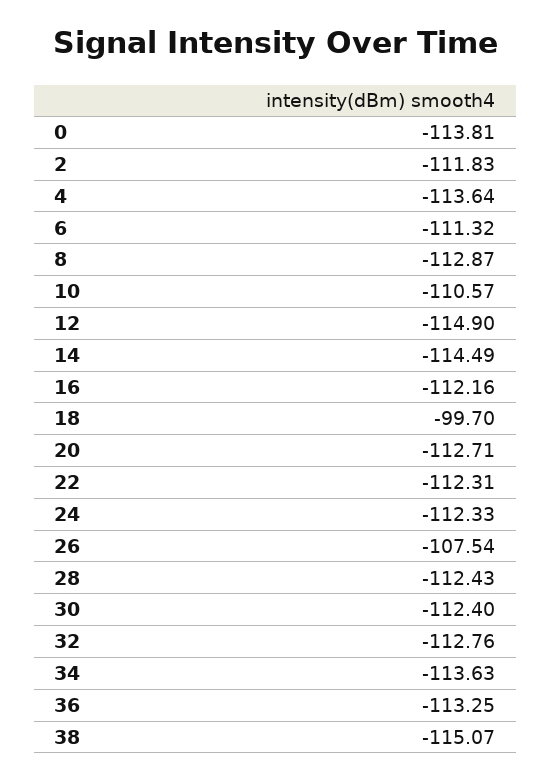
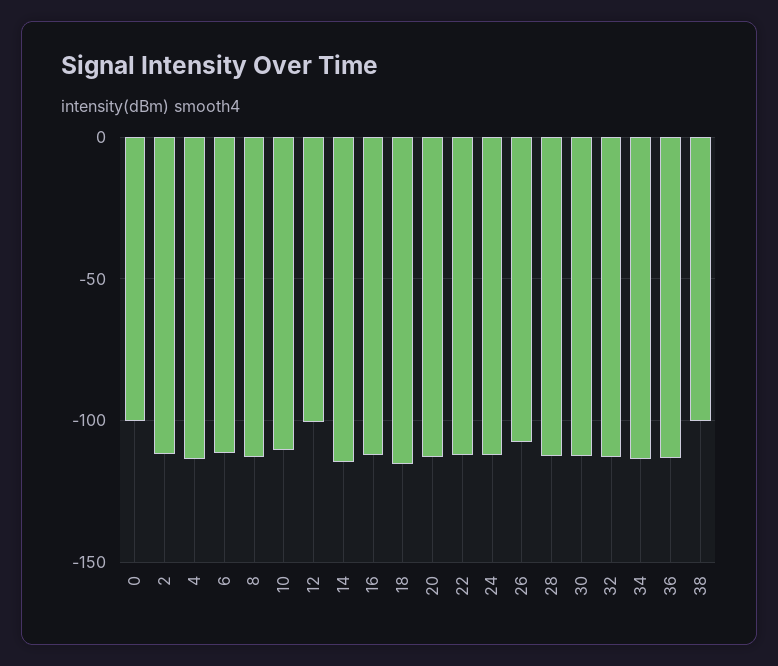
0: -113.81 -> -100
12: -114.9 -> -100
18: -99.7 -> -115
38: -115.07 -> -100

